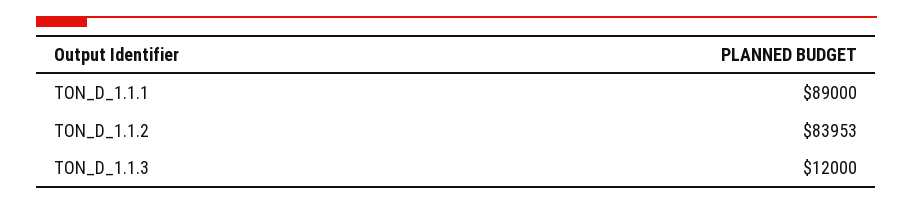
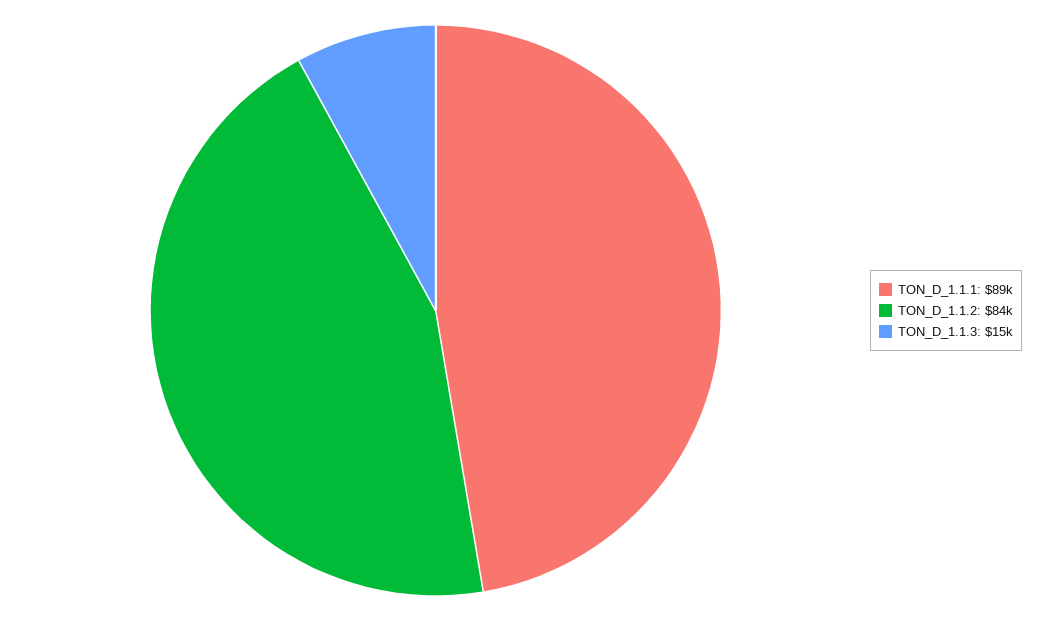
TON_D_1.1.3: 12000 -> 15000

